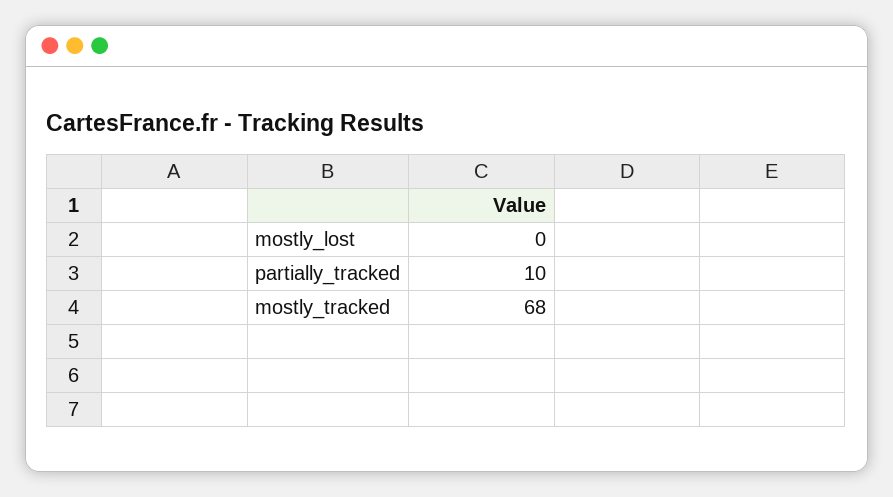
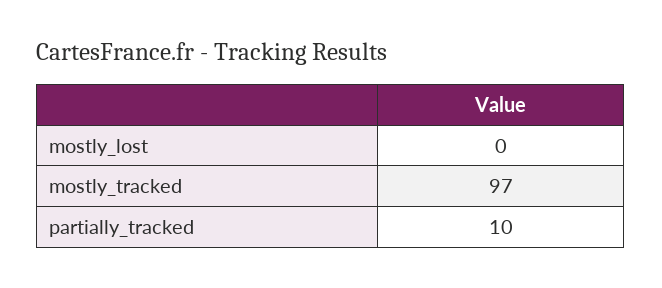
mostly_tracked: 68 -> 97

